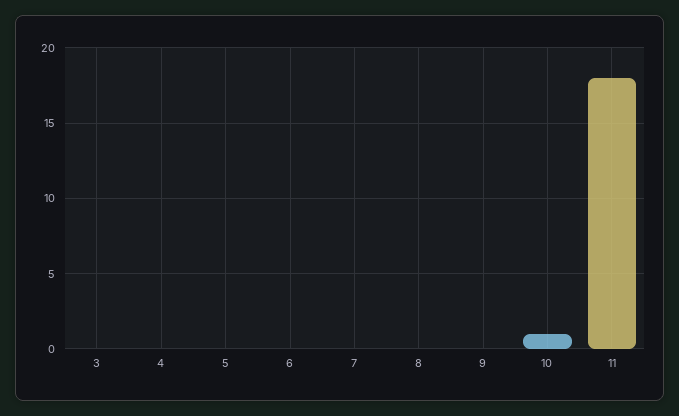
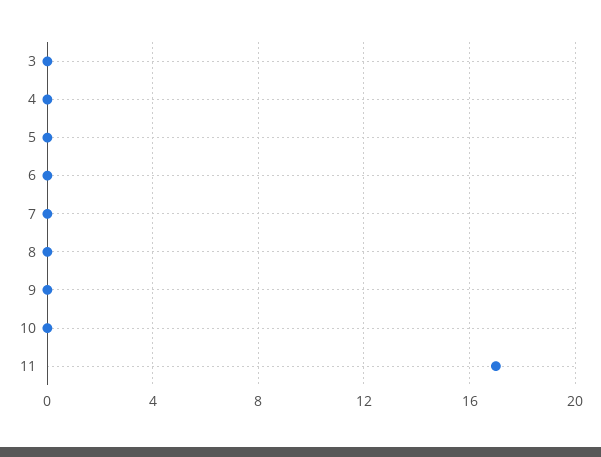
10: 1 -> 0
11: 18 -> 17

